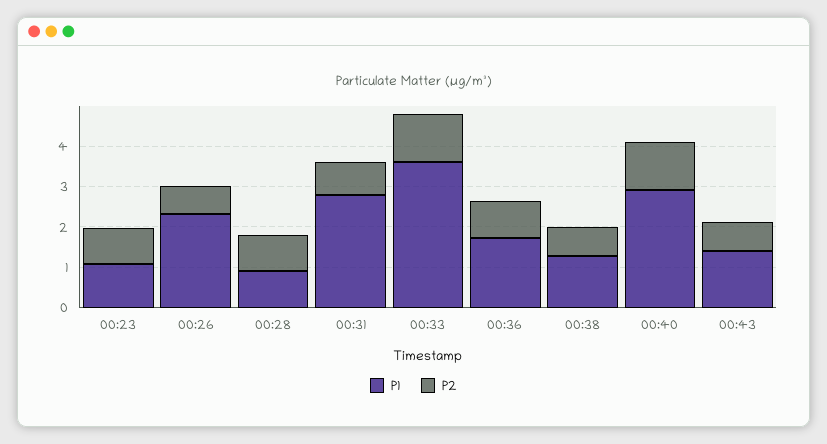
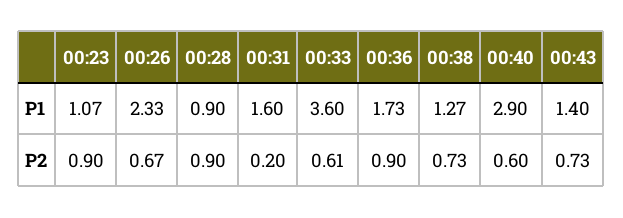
P1, 00:31: 2.8 -> 1.6
P2, 00:31: 0.8 -> 0.2
P2, 00:33: 1.2 -> 0.61
P2, 00:40: 1.2 -> 0.6

